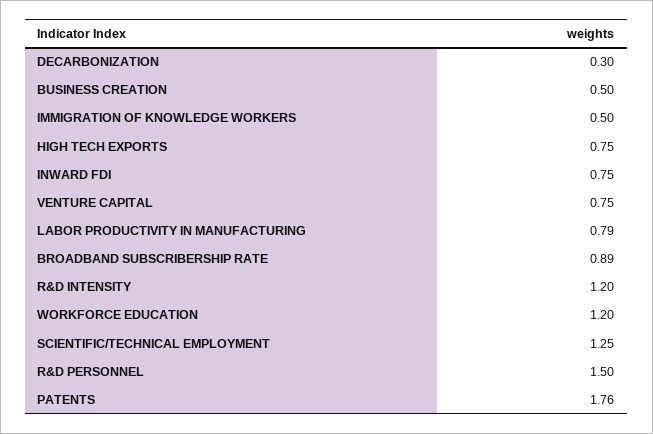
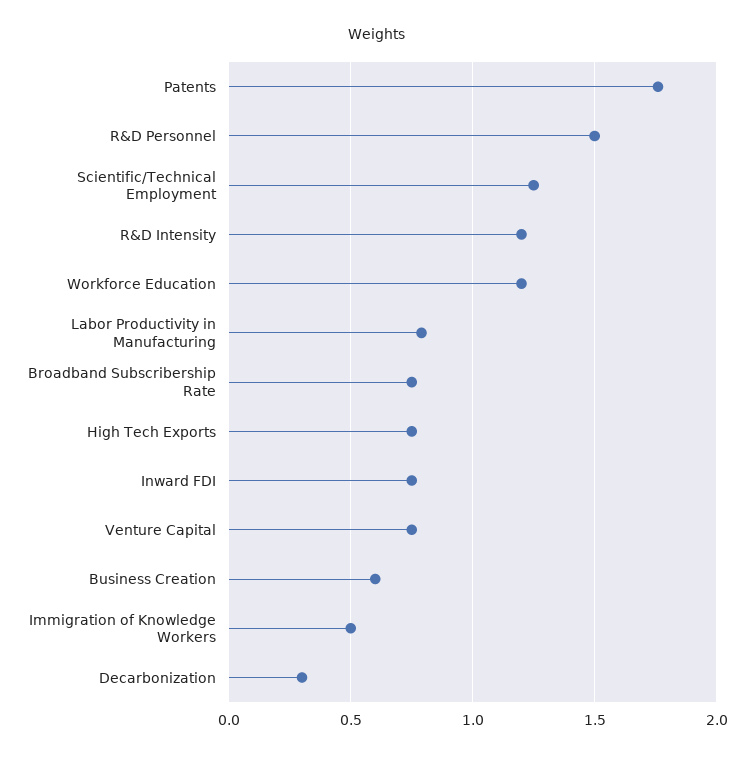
BUSINESS CREATION: 0.5 -> 0.6
BROADBAND SUBSCRIBERSHIP RATE: 0.89 -> 0.75

